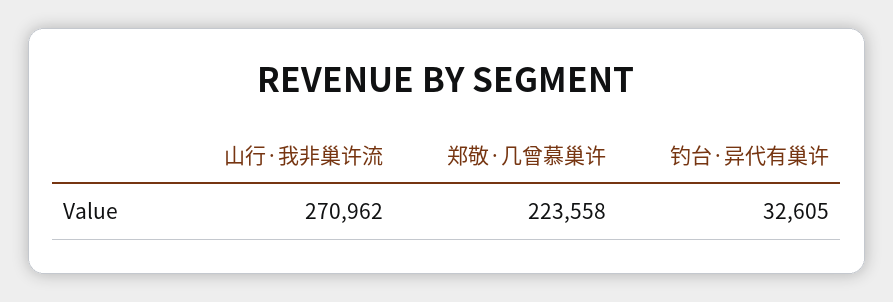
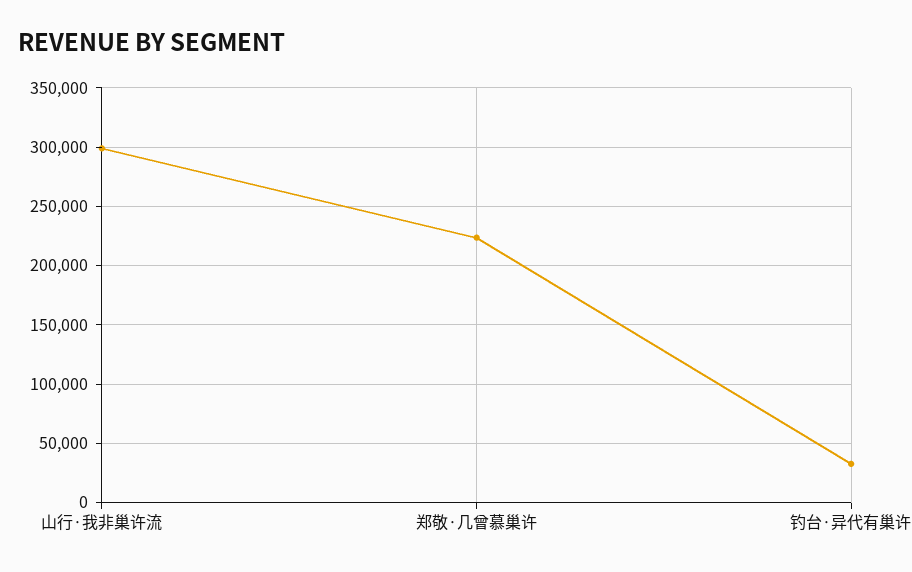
山行·我非巢许流: 270962 -> 300000

